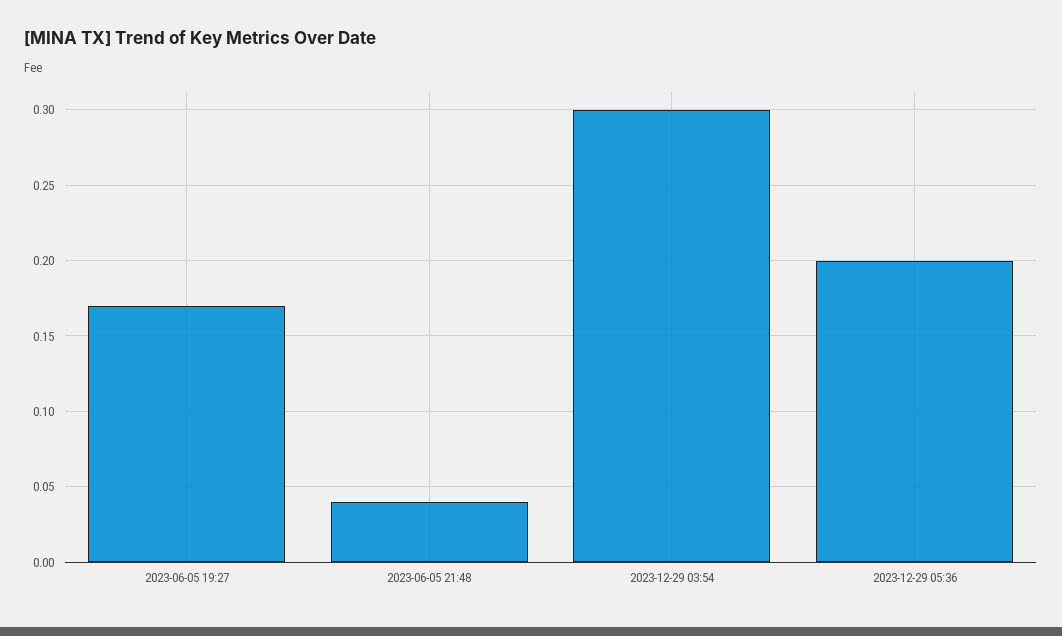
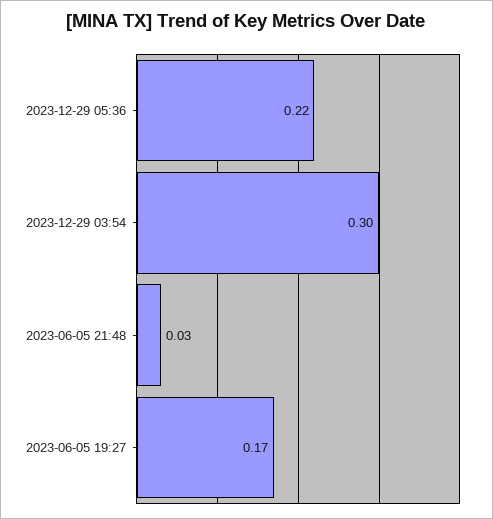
2023-06-05 21:48: 0.04 -> 0.03
2023-12-29 05:36: 0.2 -> 0.22

